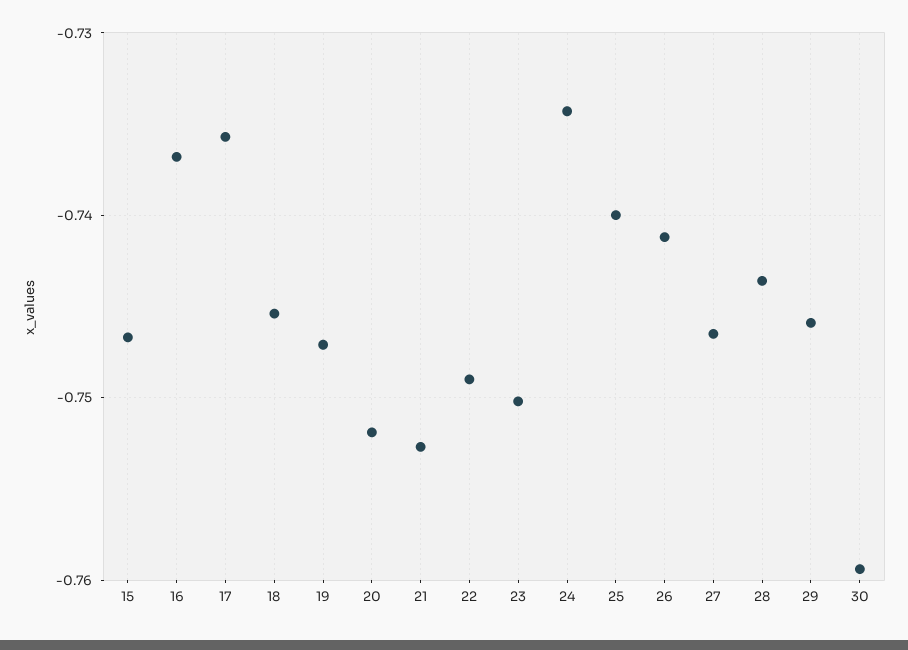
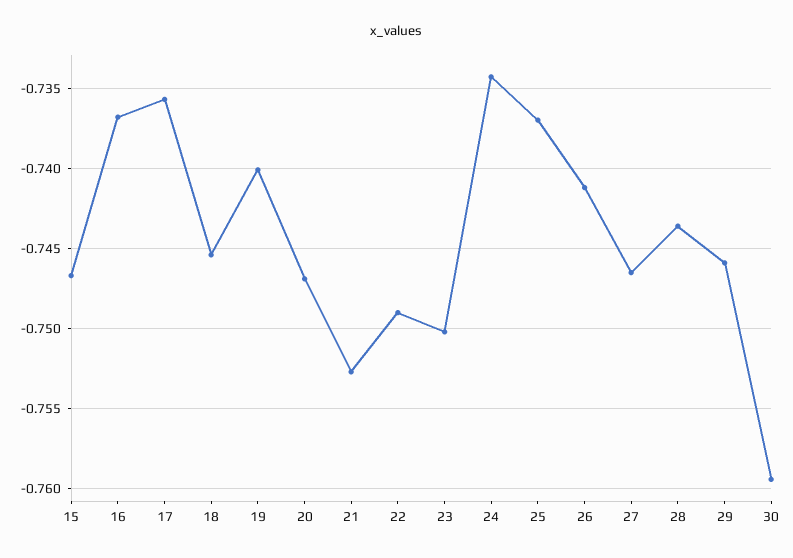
19: -0.747 -> -0.74
20: -0.752 -> -0.747
25: -0.74 -> -0.737

